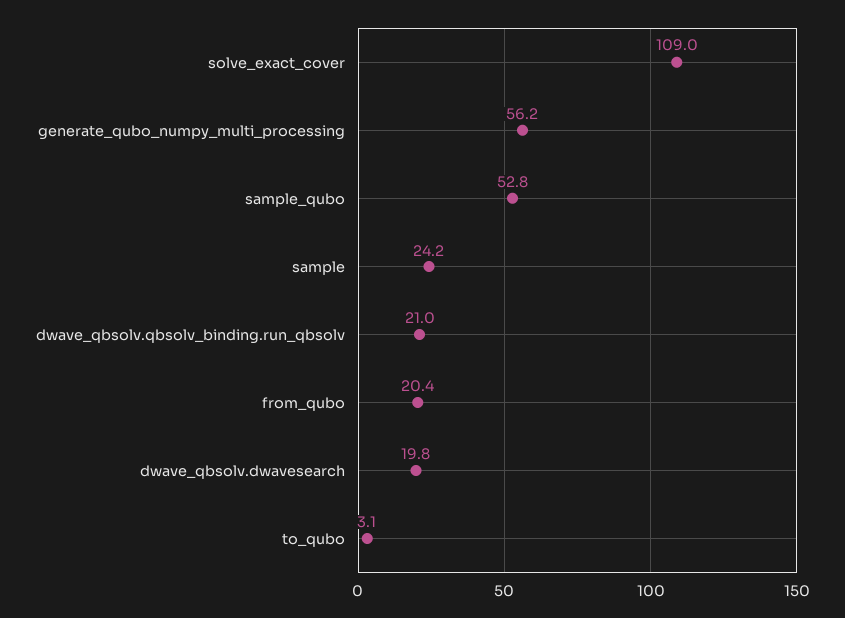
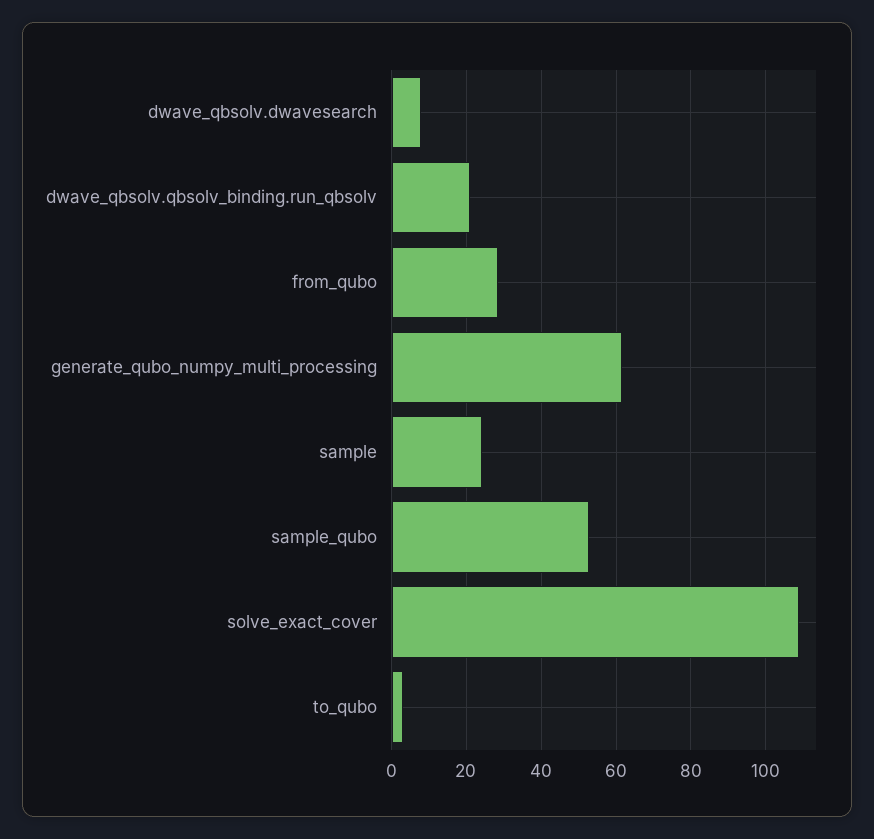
generate_qubo_numpy_multi_processing: 56.2 -> 62
from_qubo: 20.4 -> 28
dwave_qbsolv.dwavesearch: 19.8 -> 8

